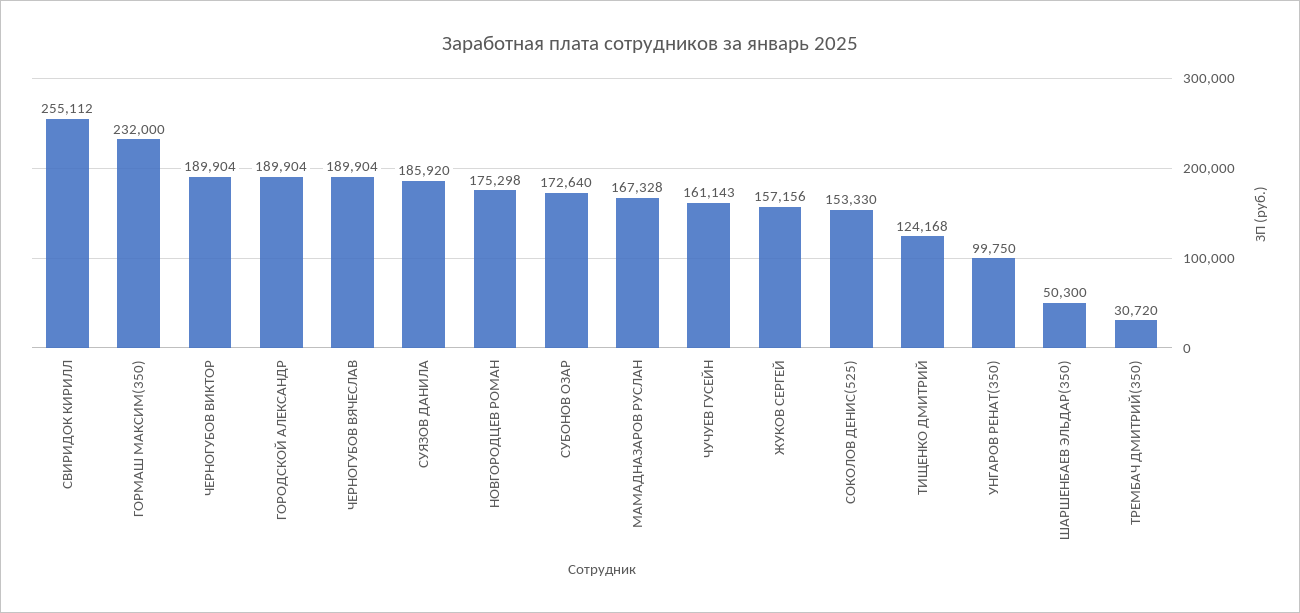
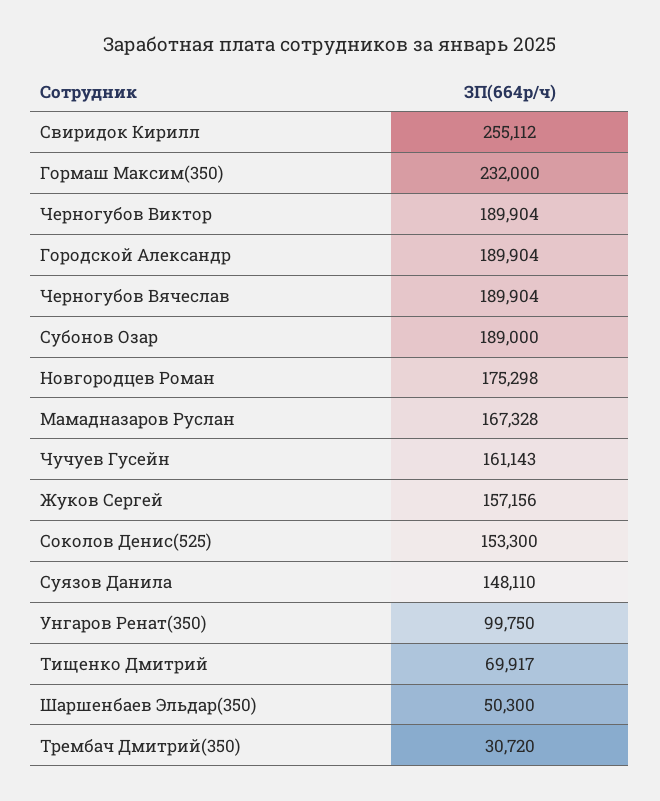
СУЯЗОВ ДАНИЛА: 185920 -> 148110
СУБОНОВ ОЗАР: 172640 -> 189000
СОКОЛОВ ДЕНИС(525): 153330 -> 153300
ТИЩЕНКО ДМИТРИЙ: 124168 -> 69917

